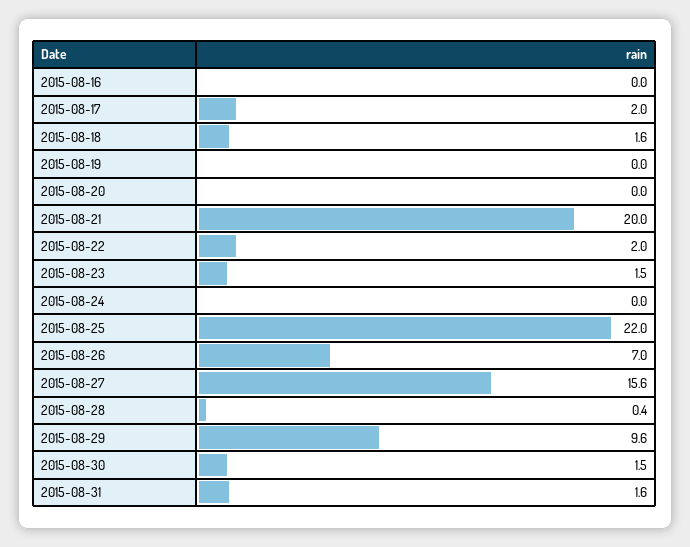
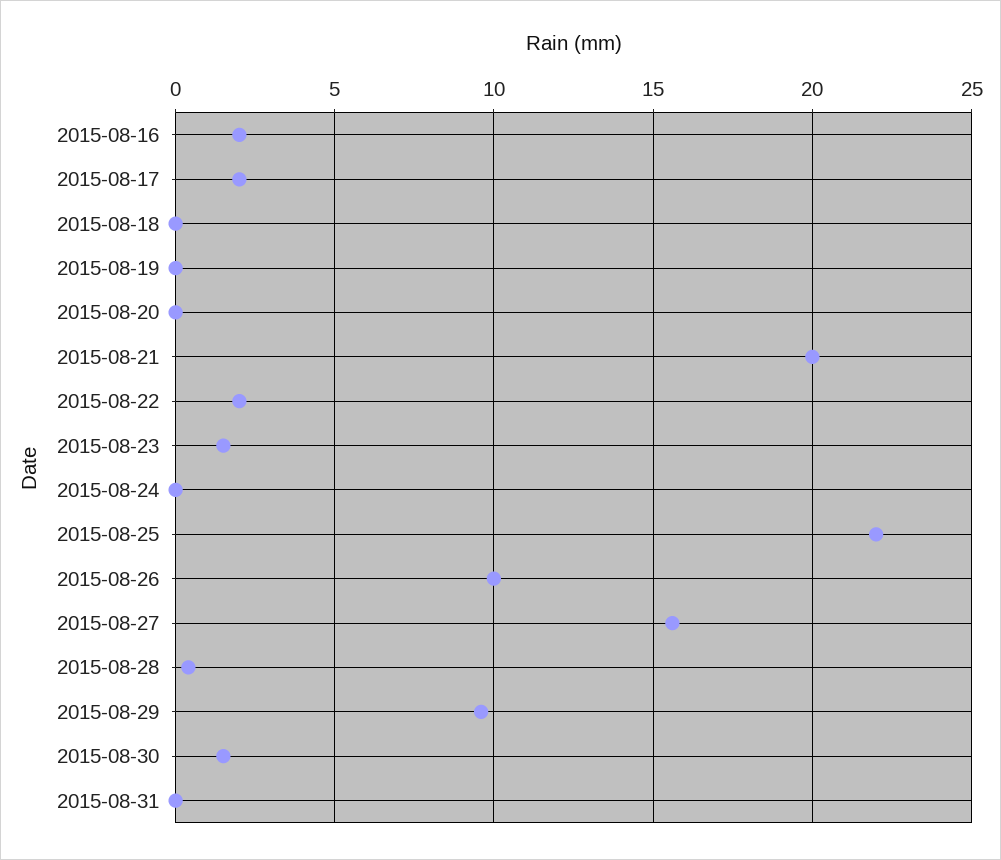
2015-08-16: 0 -> 2
2015-08-18: 1.6 -> 0
2015-08-26: 7 -> 10
2015-08-31: 1.6 -> 0

